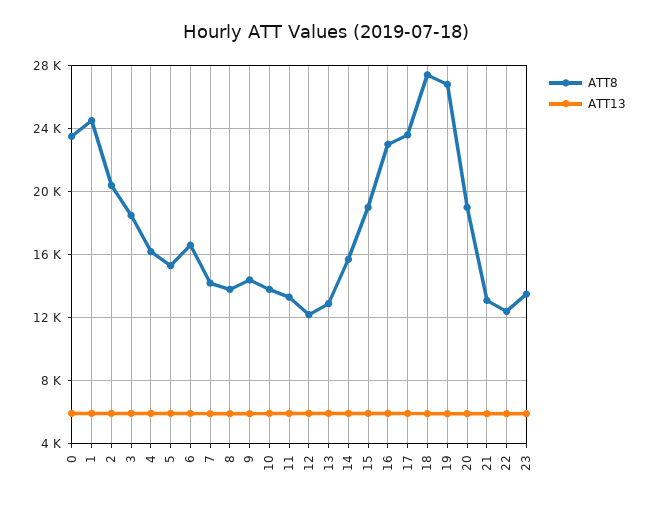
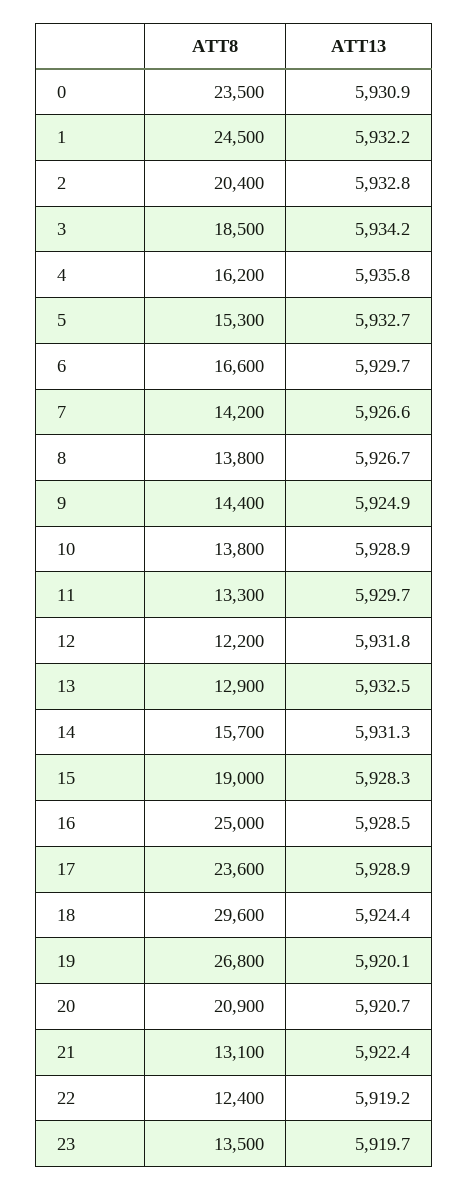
ATT8, 16: 23000 -> 25000
ATT8, 18: 27500 -> 29600
ATT8, 20: 19000 -> 20900

